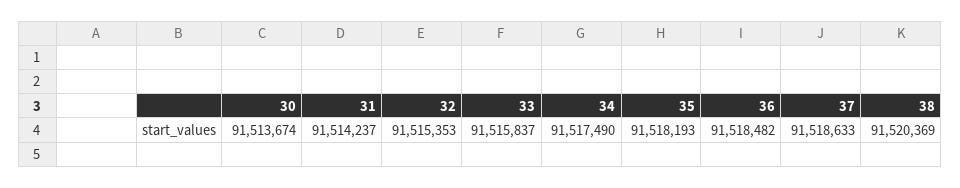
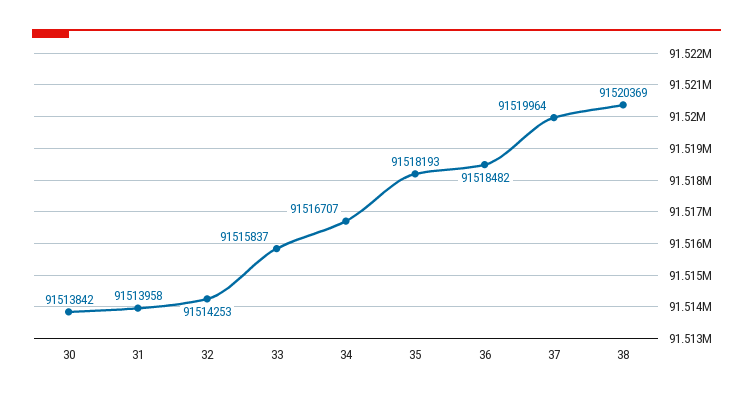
30: 91513674 -> 91513842
31: 91514237 -> 91513958
32: 91515353 -> 91514253
34: 91517490 -> 91516707
37: 91518633 -> 91519964

